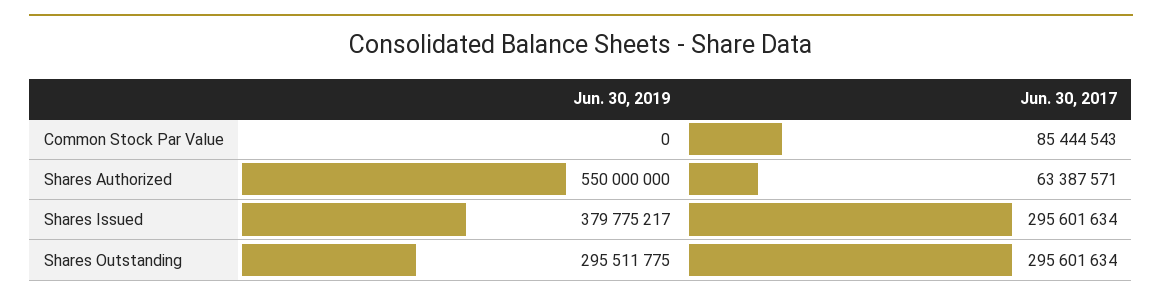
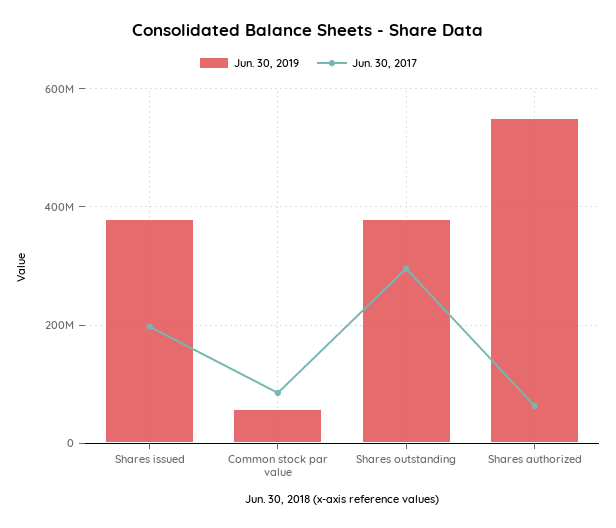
Jun. 30, 2019, Common Stock Par Value: 0 -> 60000000
Jun. 30, 2017, Shares Issued: 295601634 -> 200000000
Jun. 30, 2019, Shares Outstanding: 295511775 -> 380000000

